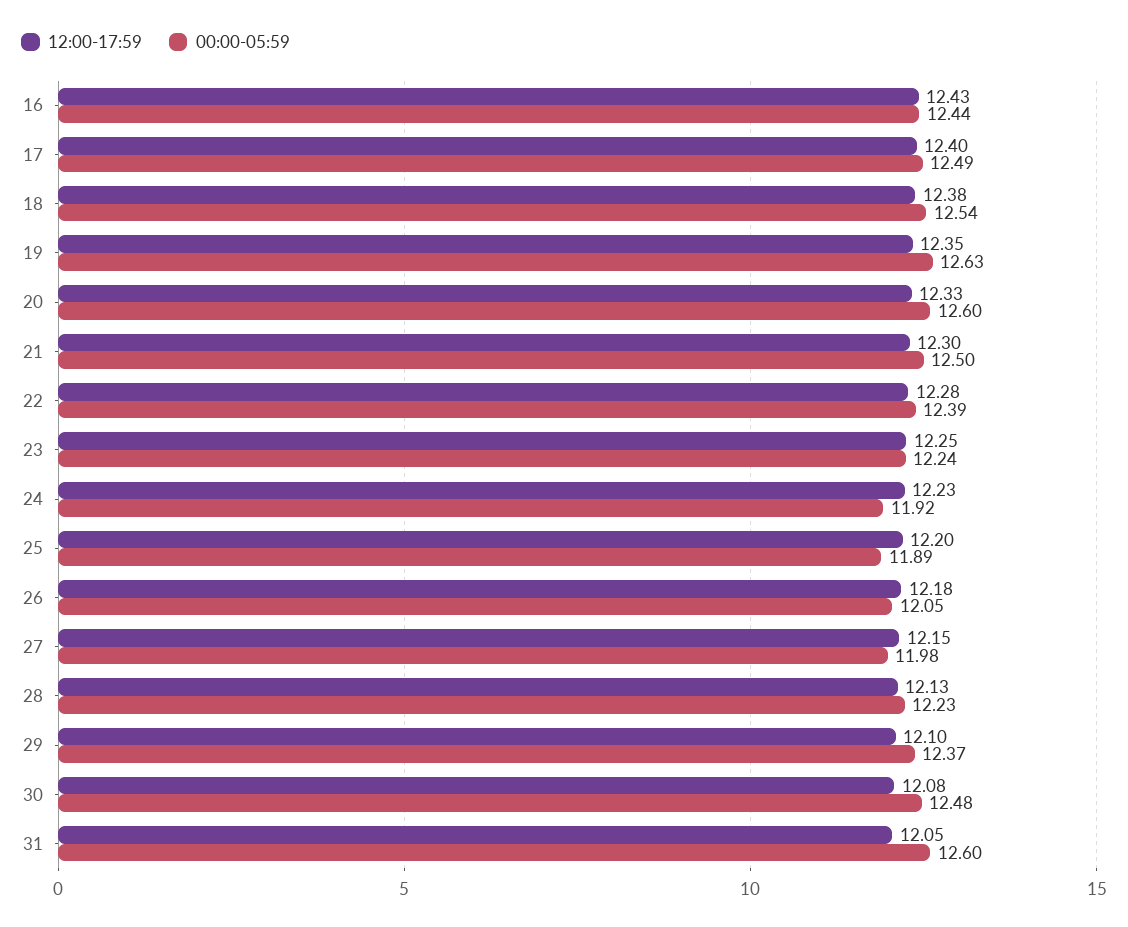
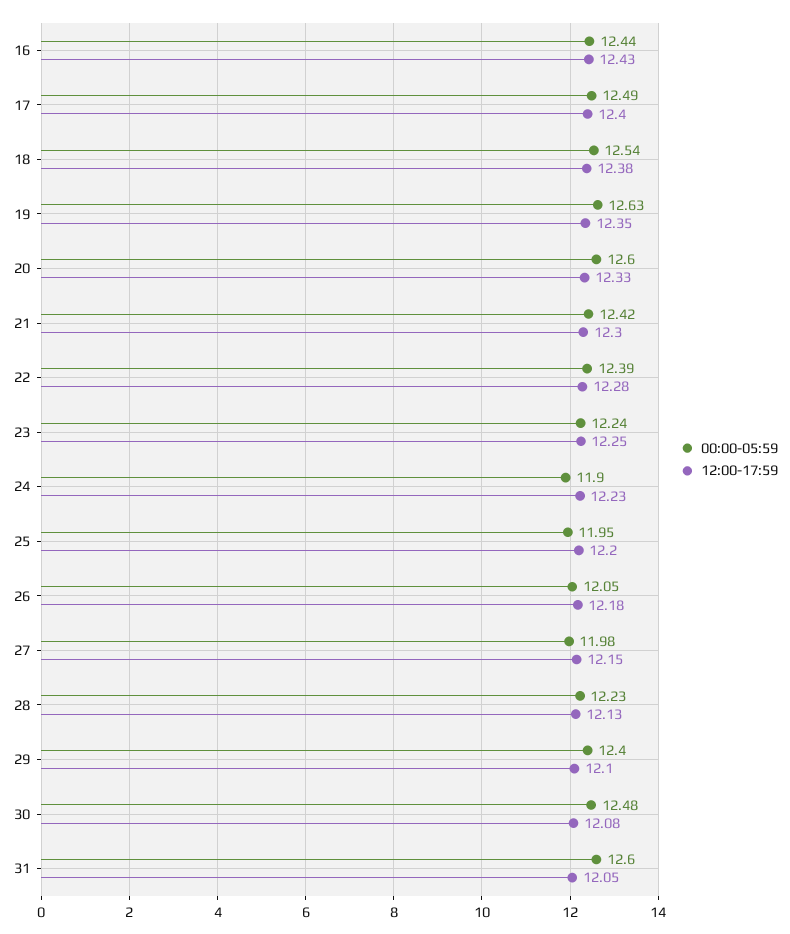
00:00-05:59, 21: 12.5 -> 12.42
00:00-05:59, 24: 11.92 -> 11.9
00:00-05:59, 25: 11.89 -> 11.95
00:00-05:59, 29: 12.37 -> 12.4

